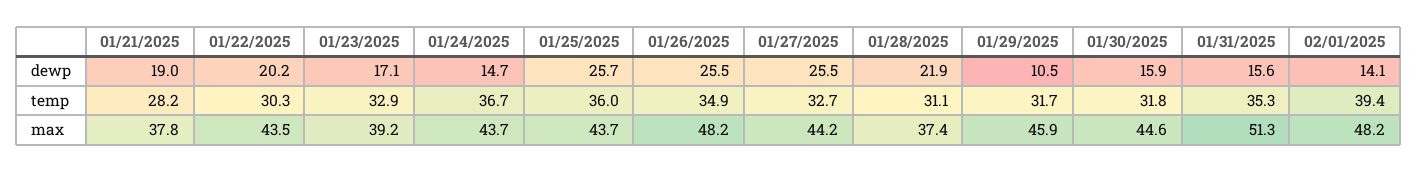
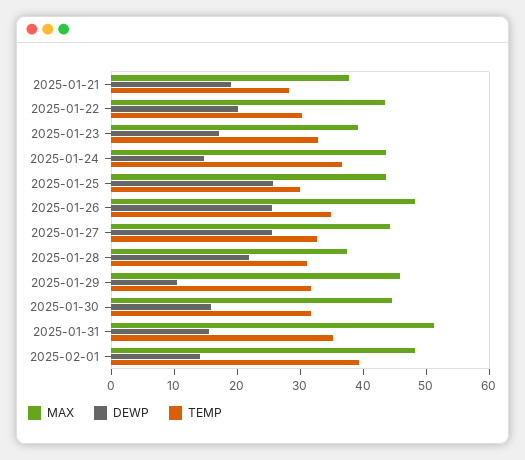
temp, 01/25/2025: 36 -> 30

